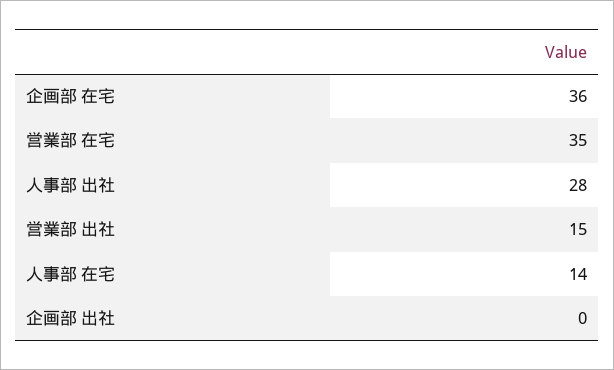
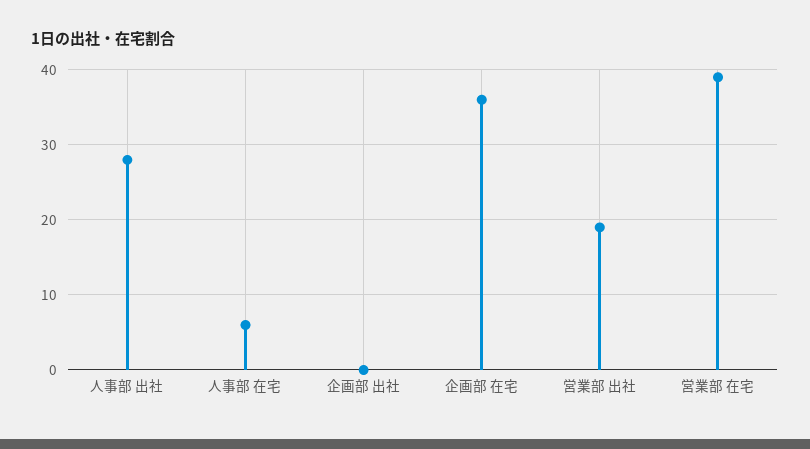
営業部 在宅: 35 -> 39
営業部 出社: 15 -> 19
人事部 在宅: 14 -> 6

